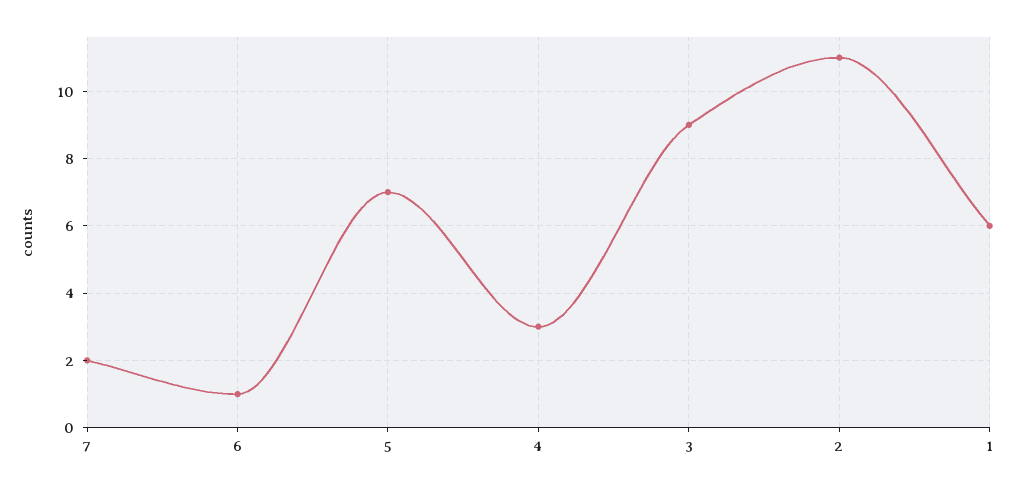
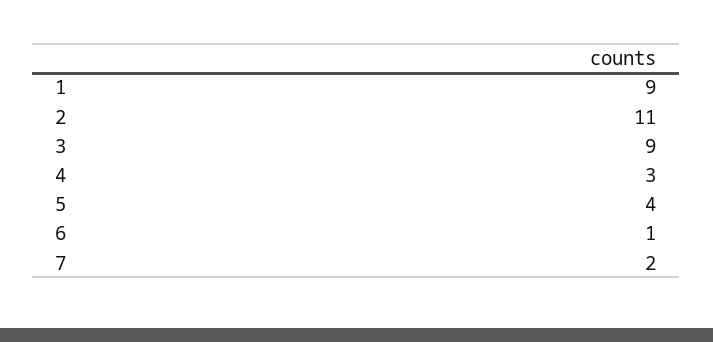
5: 7 -> 4
1: 6 -> 9

